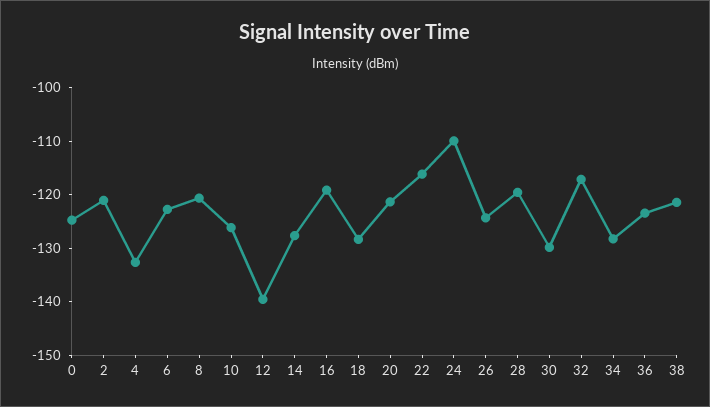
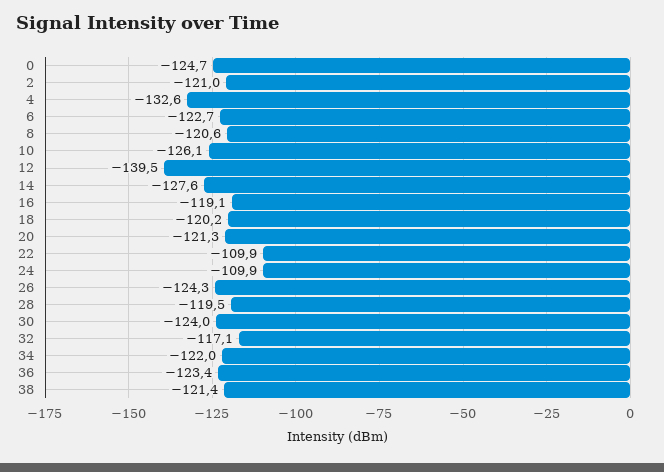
18: -128 -> -120.2
22: -116 -> -109.9
30: -130 -> -124
34: -128 -> -122

